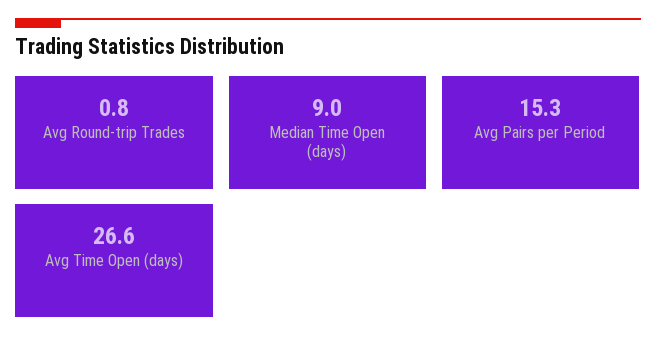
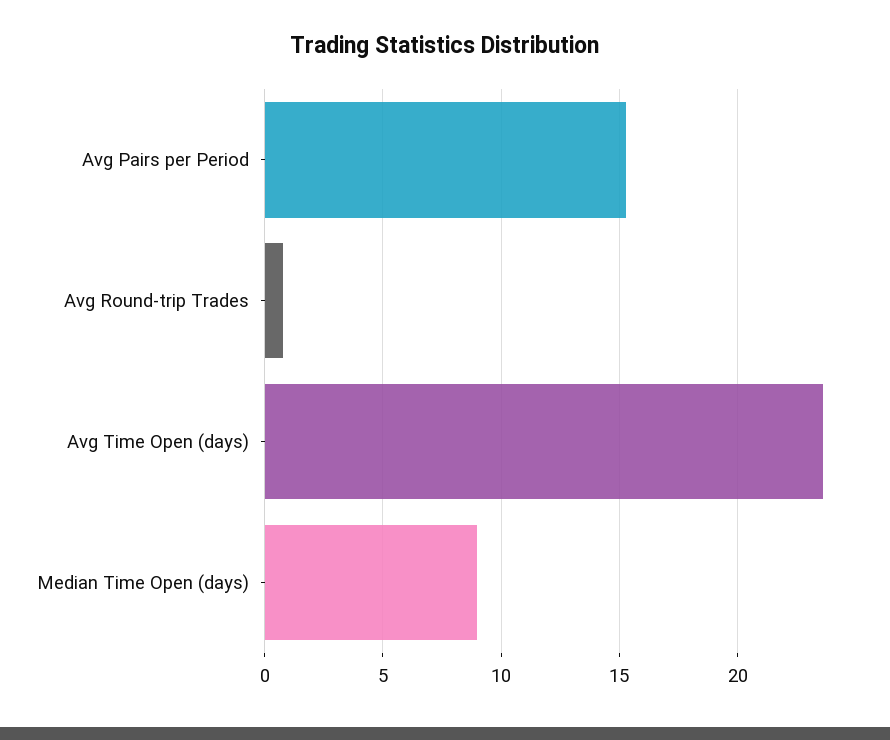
Avg Time Open (days): 26.6 -> 23.5

